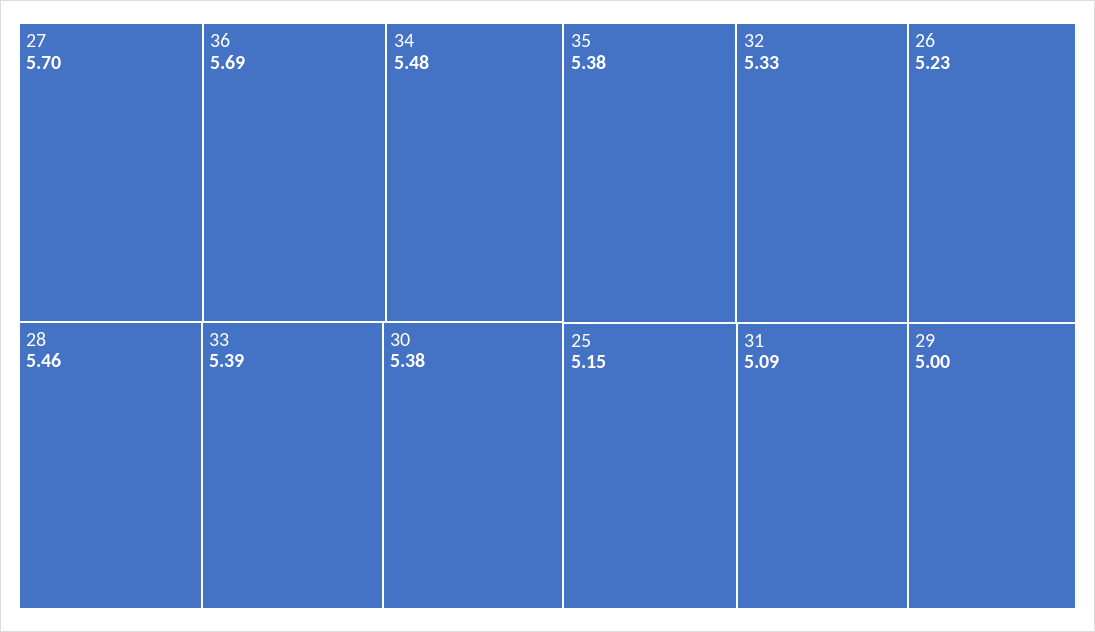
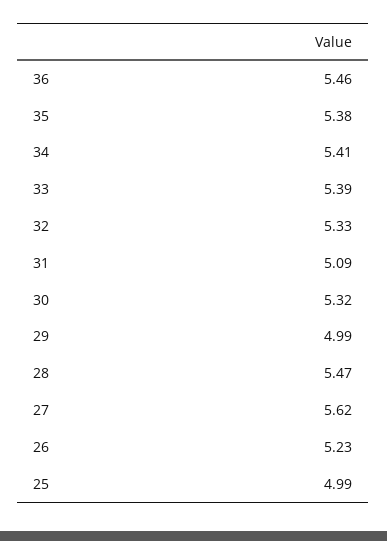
27: 5.7 -> 5.62
36: 5.69 -> 5.46
34: 5.48 -> 5.41
28: 5.46 -> 5.47
30: 5.38 -> 5.32
25: 5.15 -> 4.99
29: 5 -> 4.99

